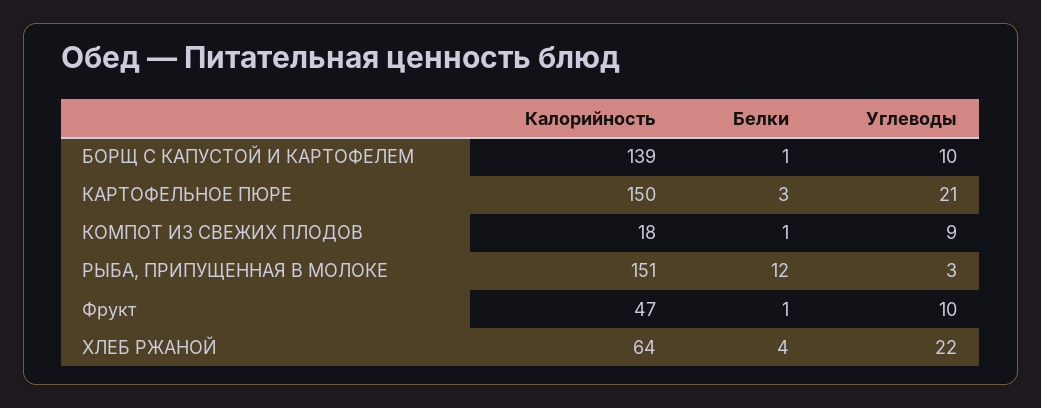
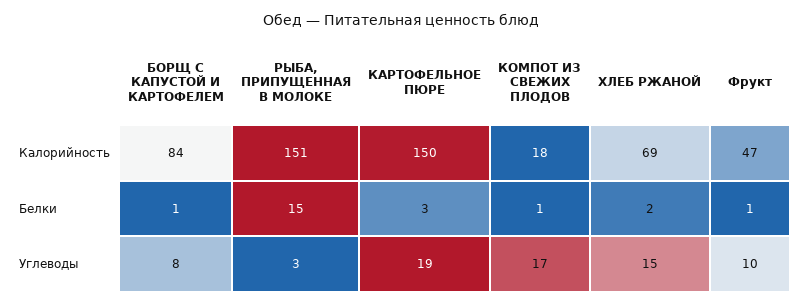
Калорийность, БОРЩ С КАПУСТОЙ И КАРТОФЕЛЕМ: 139 -> 84
Углеводы, БОРЩ С КАПУСТОЙ И КАРТОФЕЛЕМ: 10 -> 8
Углеводы, КАРТОФЕЛЬНОЕ ПЮРЕ: 21 -> 19
Углеводы, КОМПОТ ИЗ СВЕЖИХ ПЛОДОВ: 9 -> 17
Белки, РЫБА, ПРИПУЩЕННАЯ В МОЛОКЕ: 12 -> 15
Калорийность, ХЛЕБ РЖАНОЙ: 64 -> 69
Белки, ХЛЕБ РЖАНОЙ: 4 -> 2
Углеводы, ХЛЕБ РЖАНОЙ: 22 -> 15

